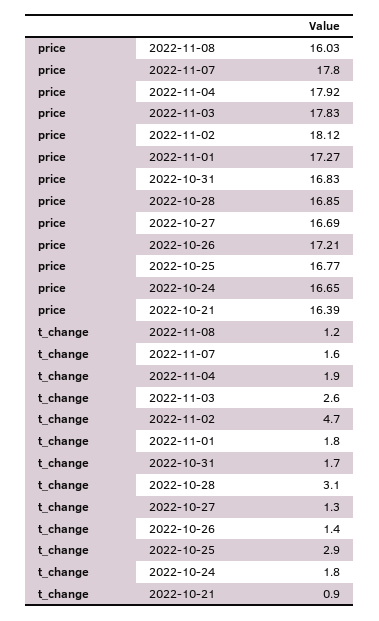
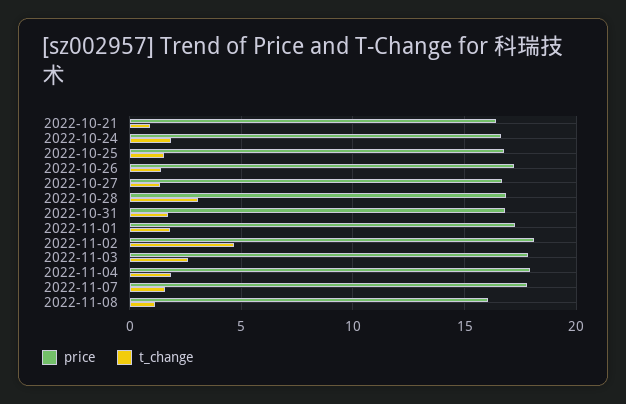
t_change, 2022-10-25: 2.9 -> 1.5

